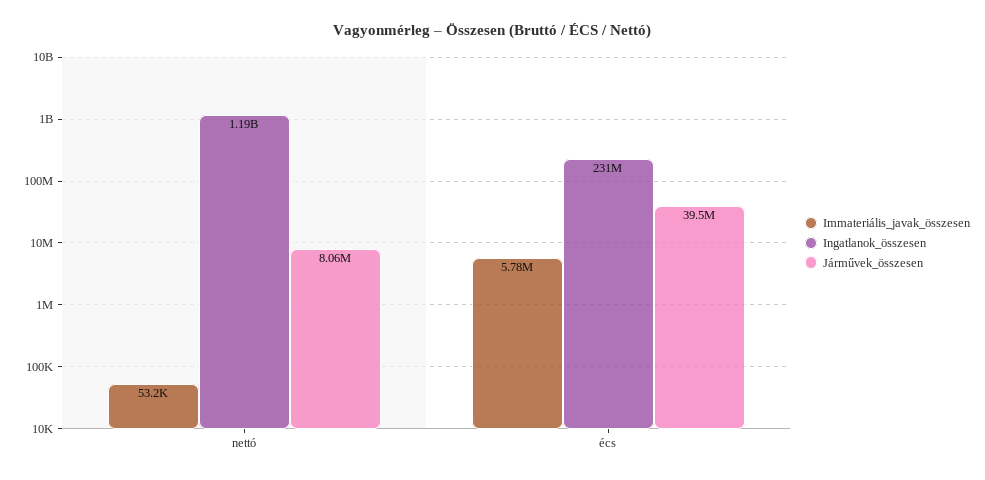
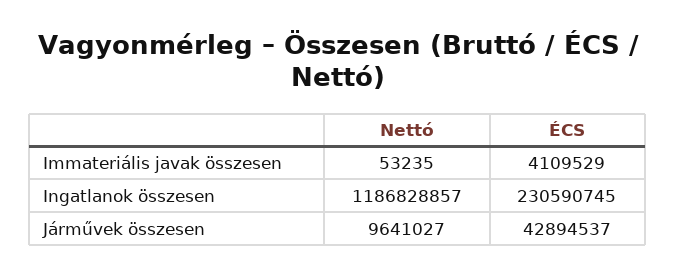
Járművek_összesen, nettó: 8060000 -> 9641027
Immateriális_javak_összesen, écs: 5780000 -> 4109529
Járművek_összesen, écs: 39500000 -> 42894537

